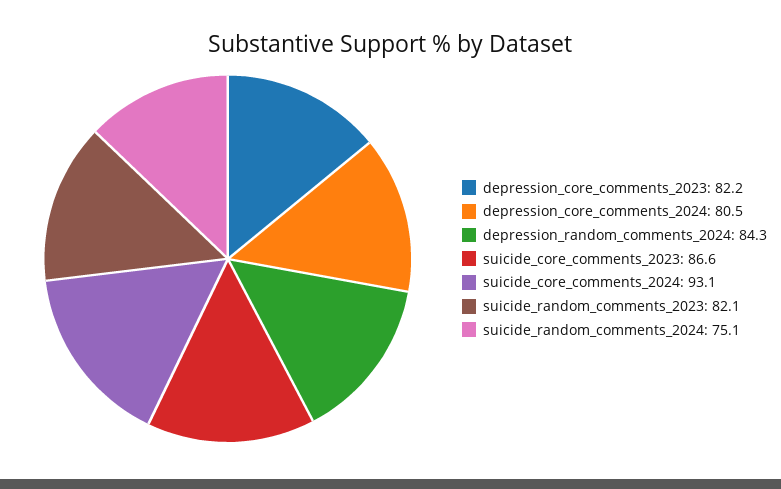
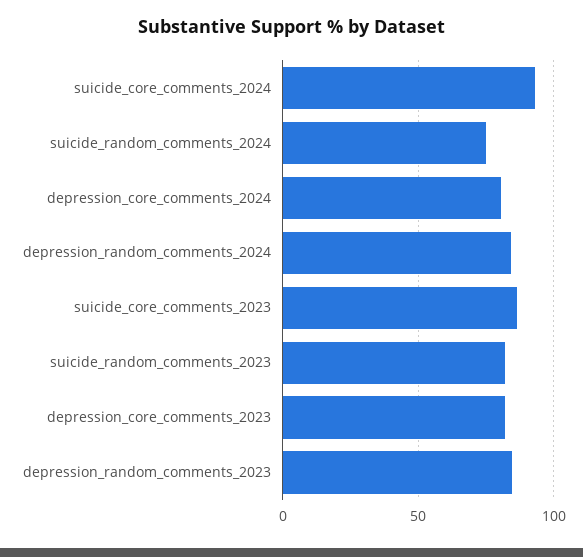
depression_random_comments_2023: none -> 85

